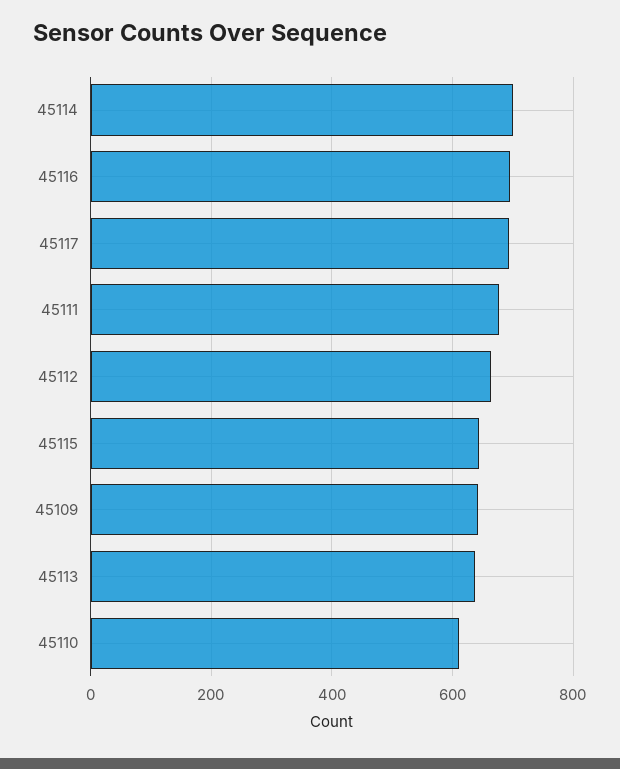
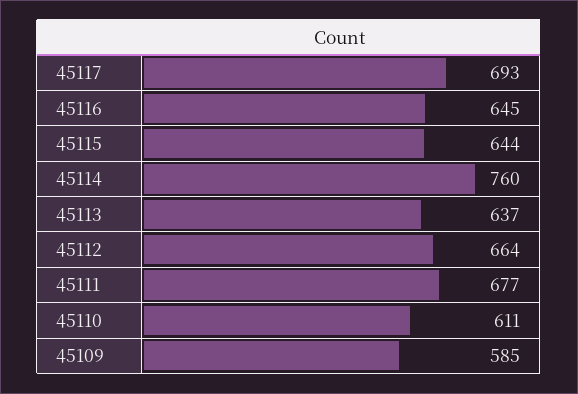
45114: 700 -> 760
45116: 700 -> 645
45109: 640 -> 585

